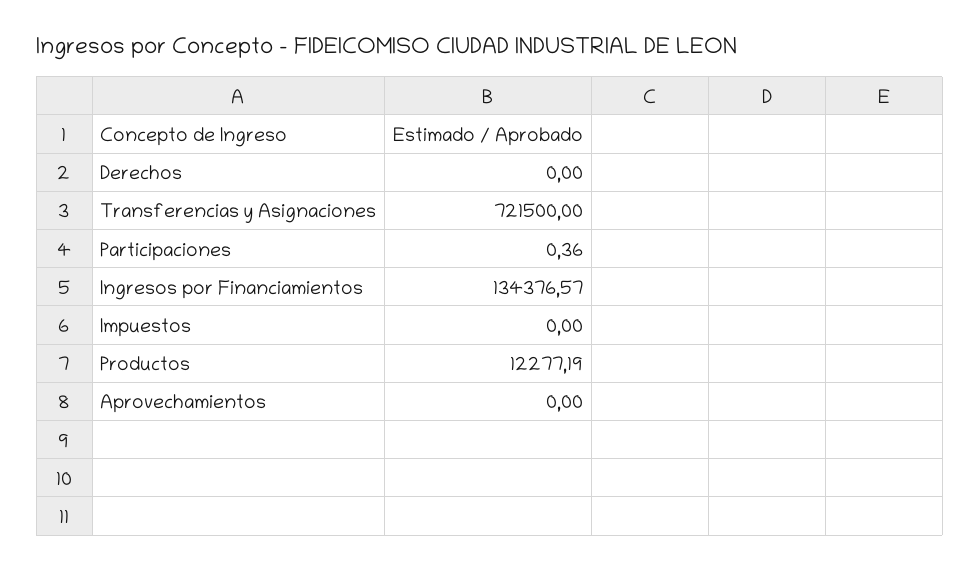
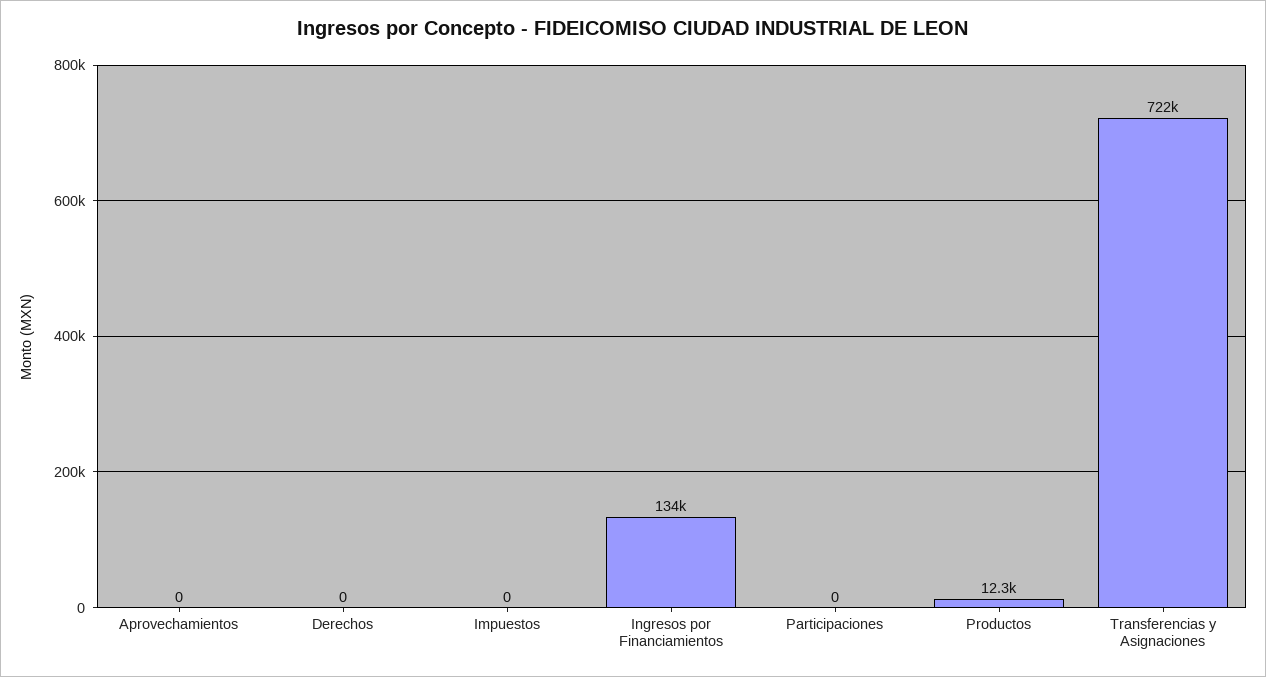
Participaciones: 0.36 -> 0

